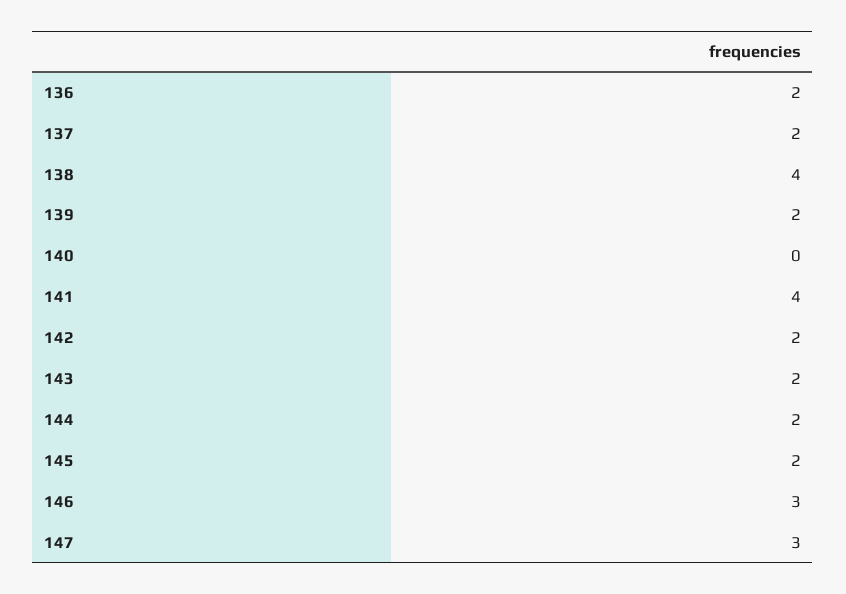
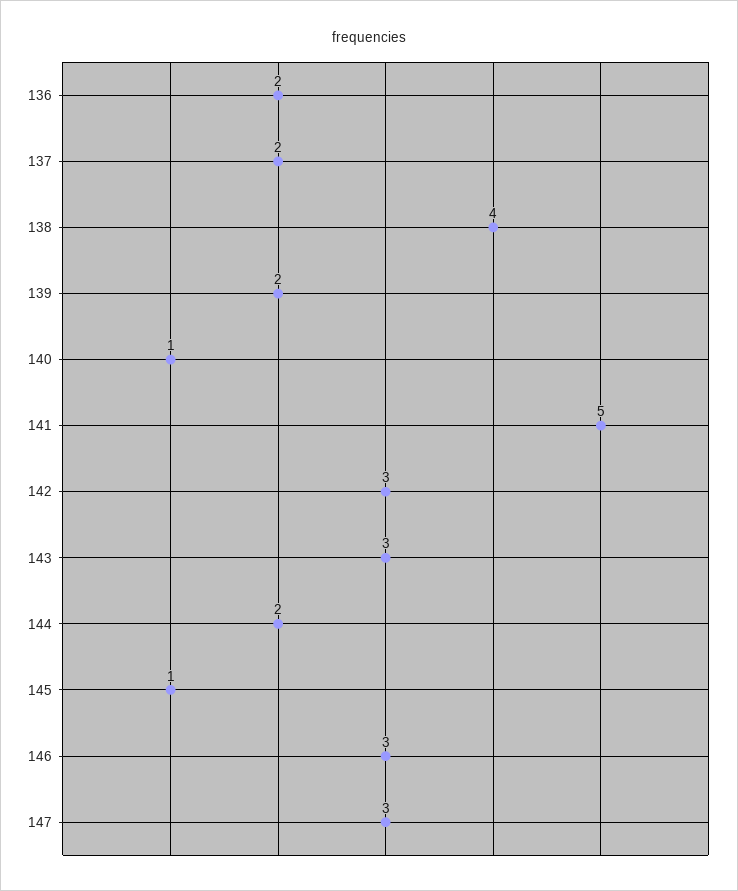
140: 0 -> 1
141: 4 -> 5
142: 2 -> 3
143: 2 -> 3
145: 2 -> 1

